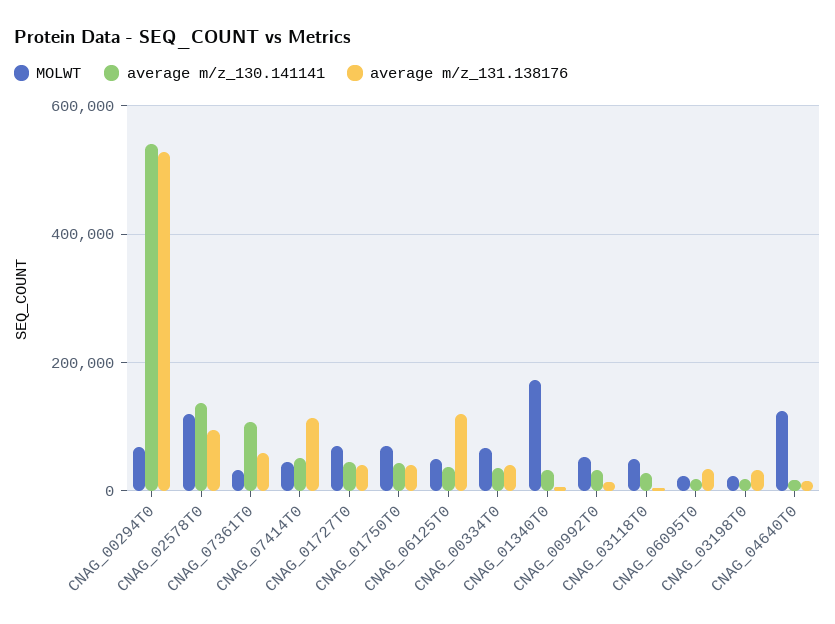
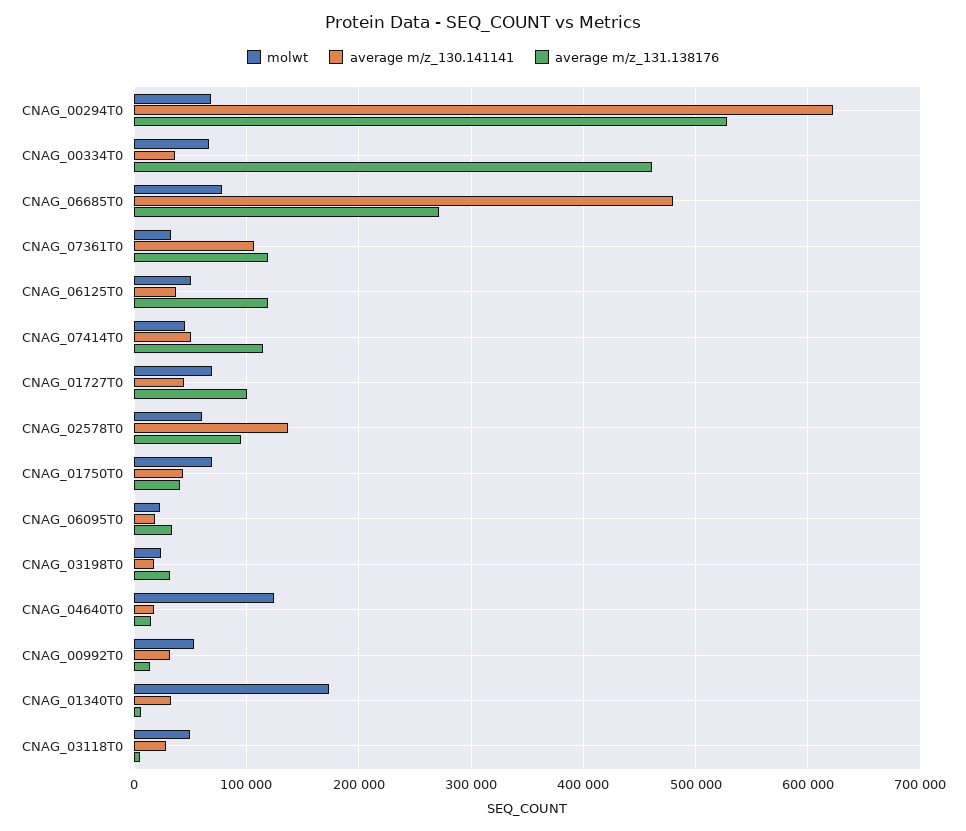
average m/z_130.141141, CNAG_00294T0: 540000 -> 620000
MOLWT, CNAG_02578T0: 120000 -> 60000
average m/z_131.138176, CNAG_07361T0: 60000 -> 120000
average m/z_131.138176, CNAG_01727T0: 40000 -> 100000
average m/z_131.138176, CNAG_00334T0: 40000 -> 460000
MOLWT, CNAG_06685T0: none -> 80000
average m/z_130.141141, CNAG_06685T0: none -> 480000
average m/z_131.138176, CNAG_06685T0: none -> 270000

